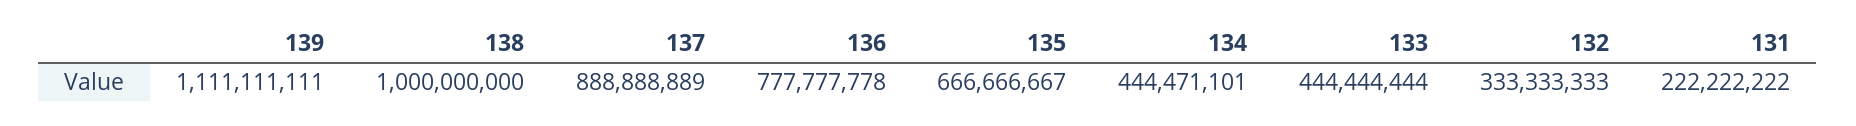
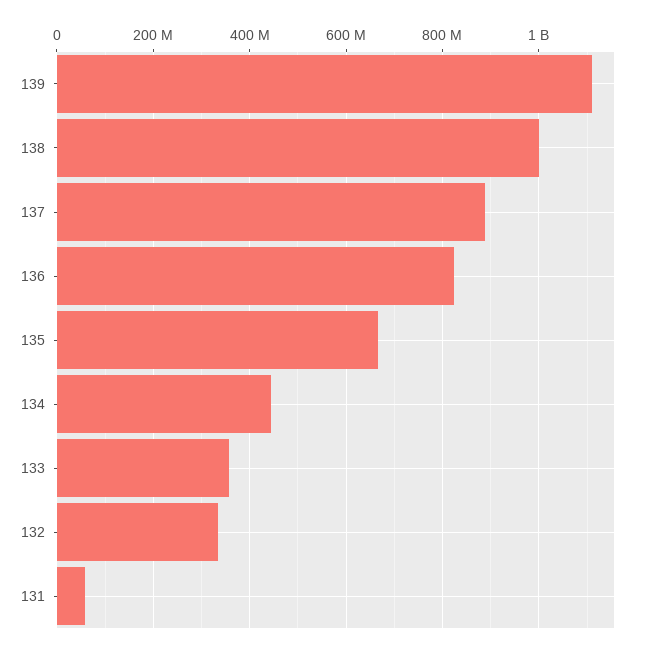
136: 777777778 -> 820000000
133: 444444444 -> 360000000
131: 222222222 -> 60000000

